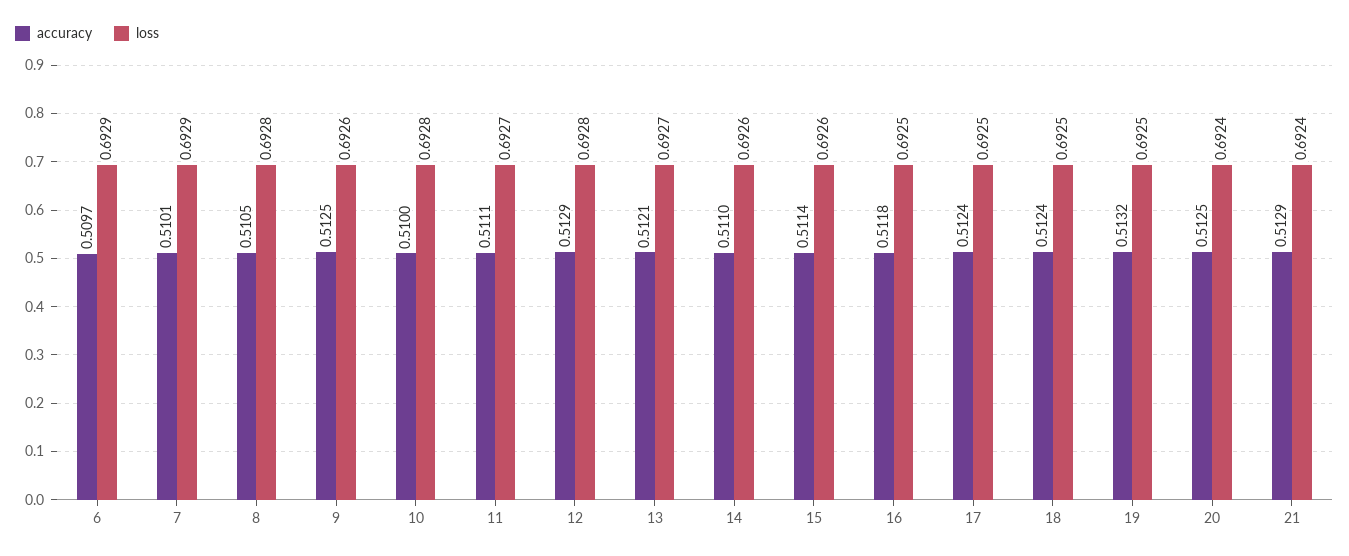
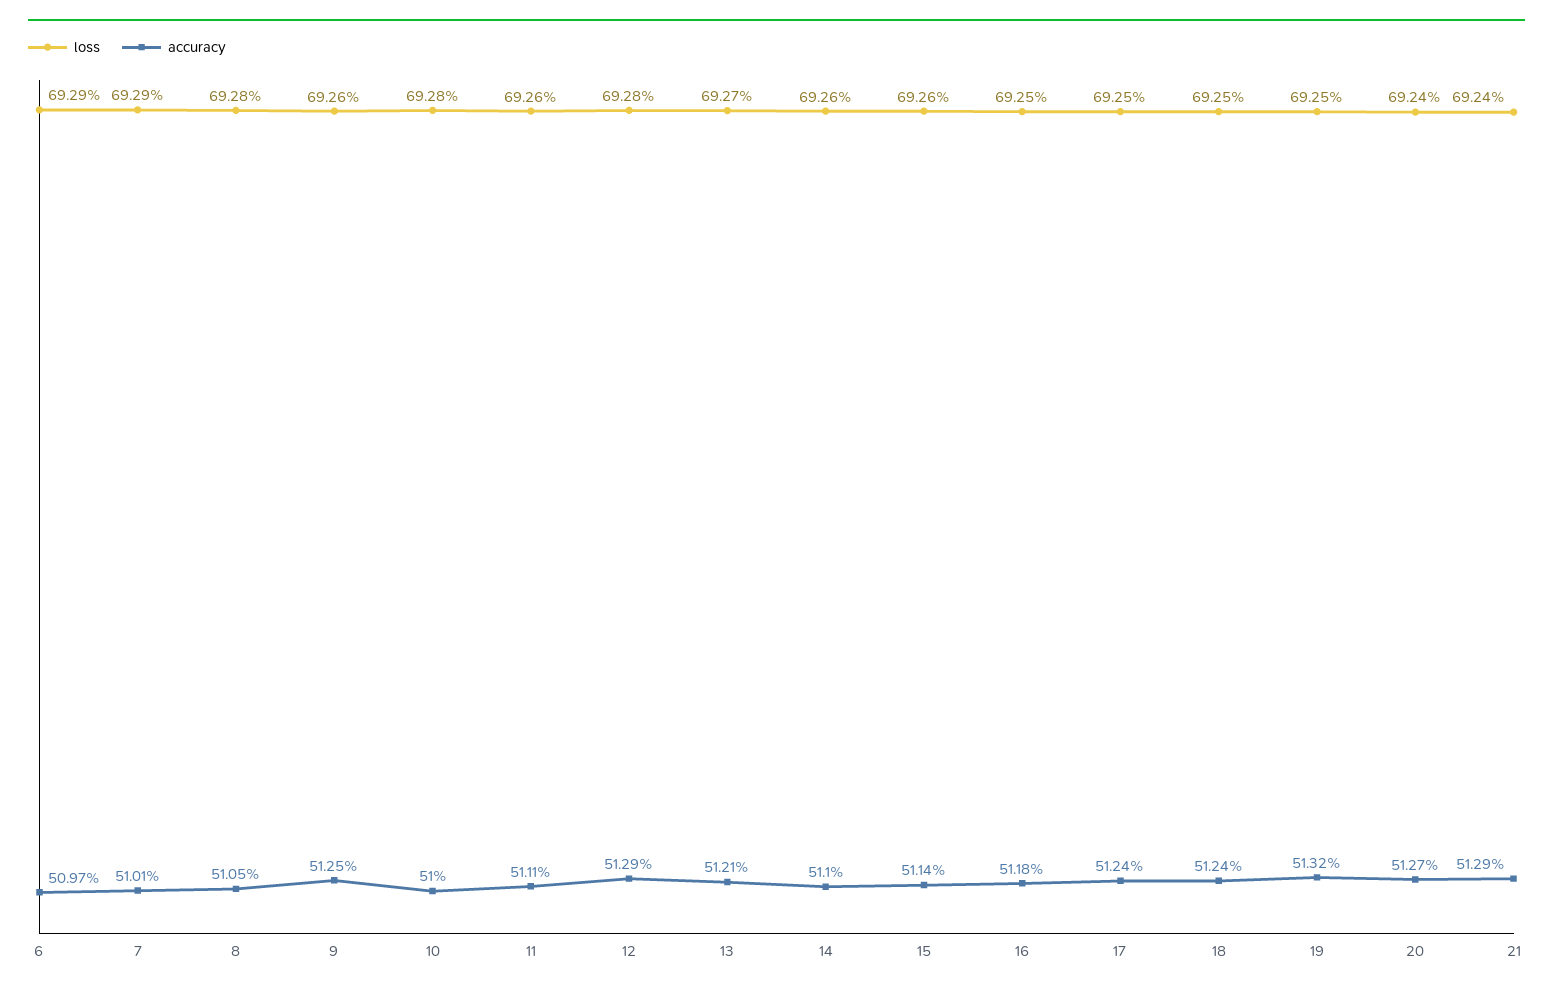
loss, 11: 0.6927 -> 0.6926
accuracy, 20: 0.5125 -> 0.5127

